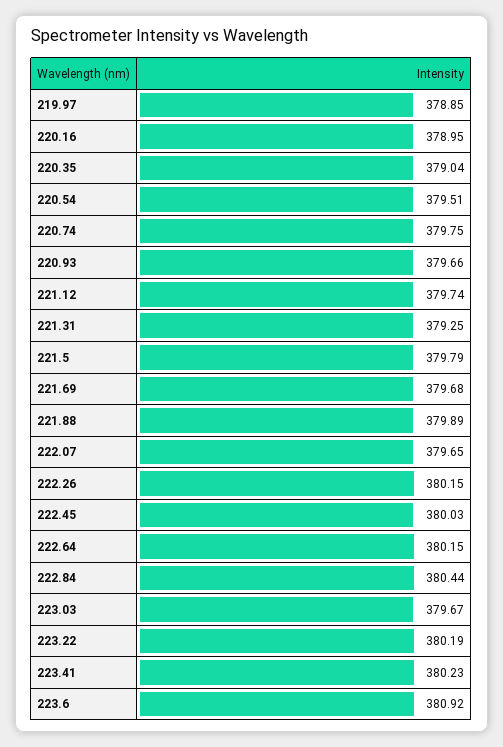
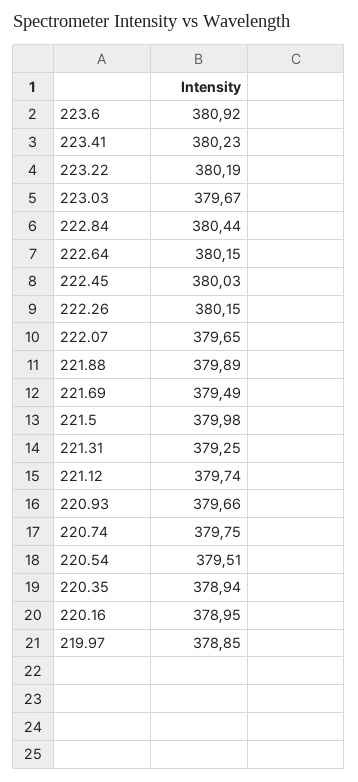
220.35: 379.04 -> 378.94
221.5: 379.79 -> 379.98
221.69: 379.68 -> 379.49

